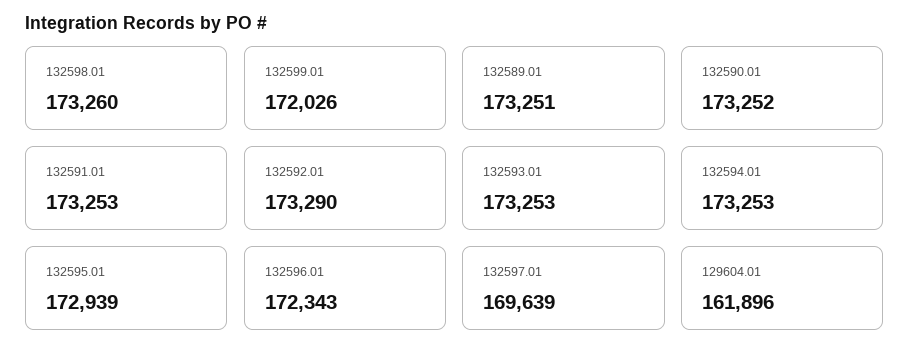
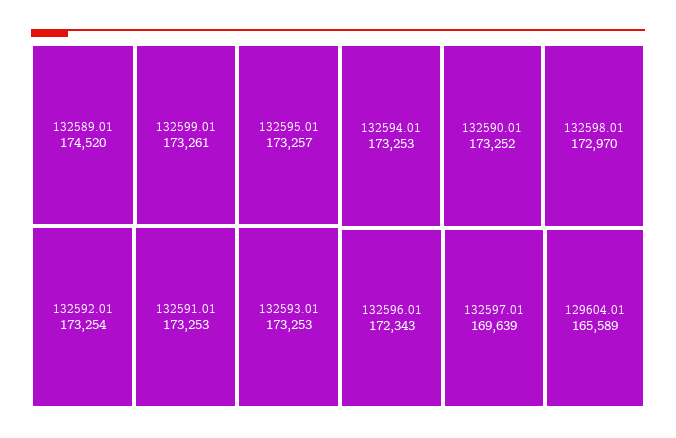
132598.01: 173260 -> 172970
132599.01: 172026 -> 173261
132589.01: 173251 -> 174520
132592.01: 173290 -> 173254
132595.01: 172939 -> 173257
129604.01: 161896 -> 165589

